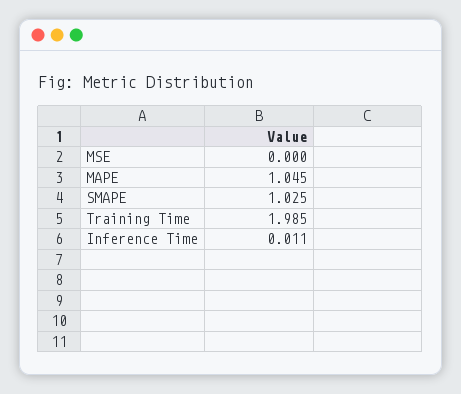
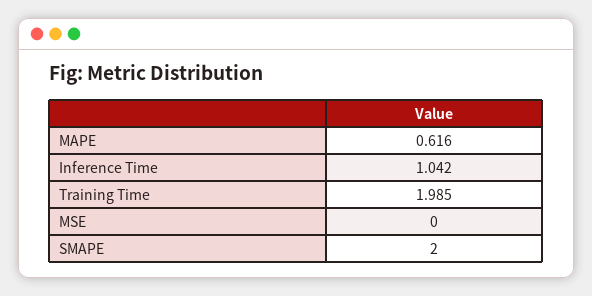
MAPE: 1.045 -> 0.616
SMAPE: 1.025 -> 2
Inference Time: 0.011 -> 1.042

